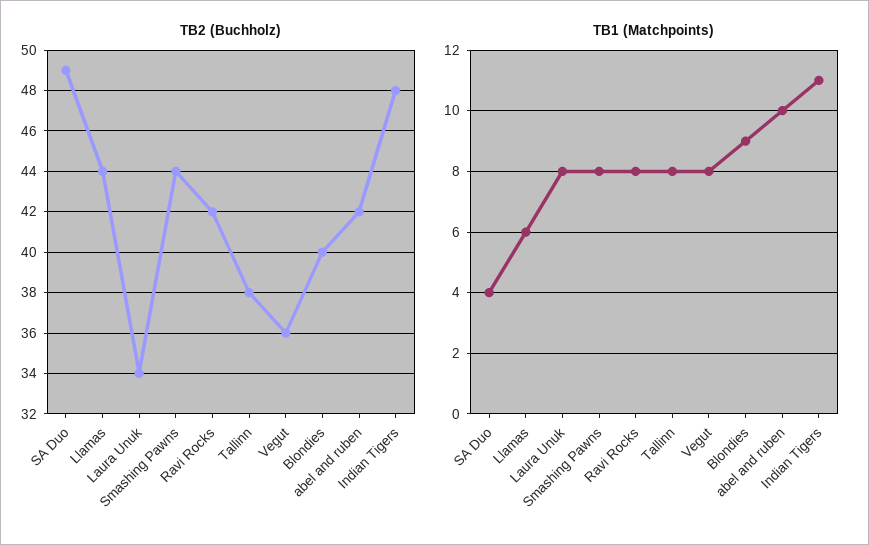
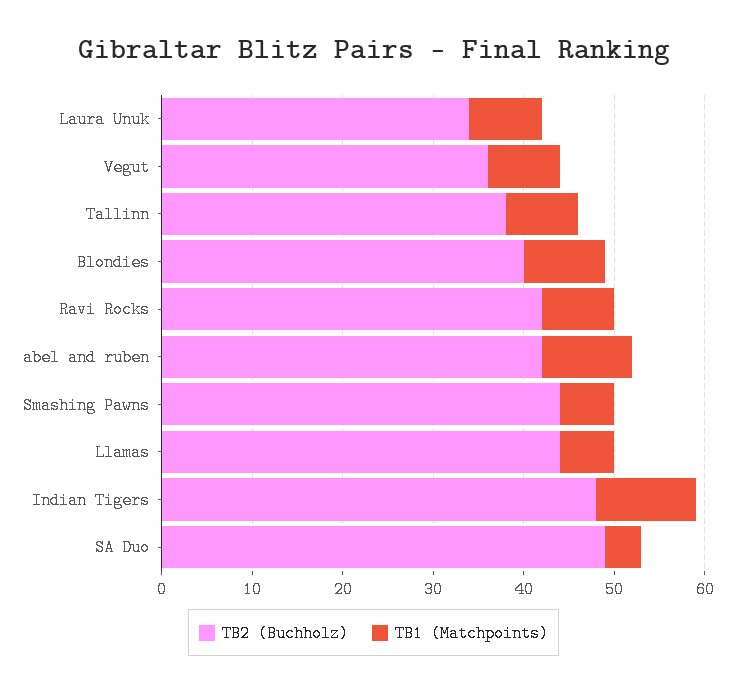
TB1 (Matchpoints), Smashing Pawns: 8 -> 6

